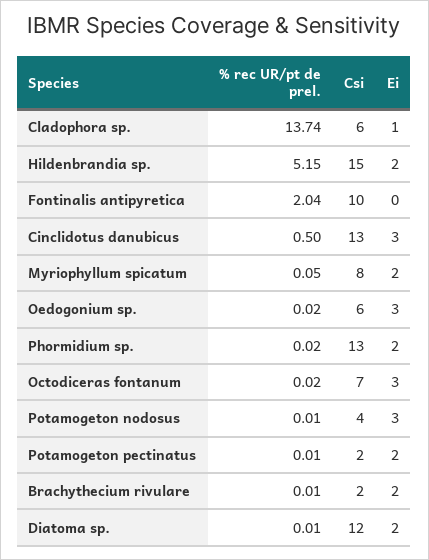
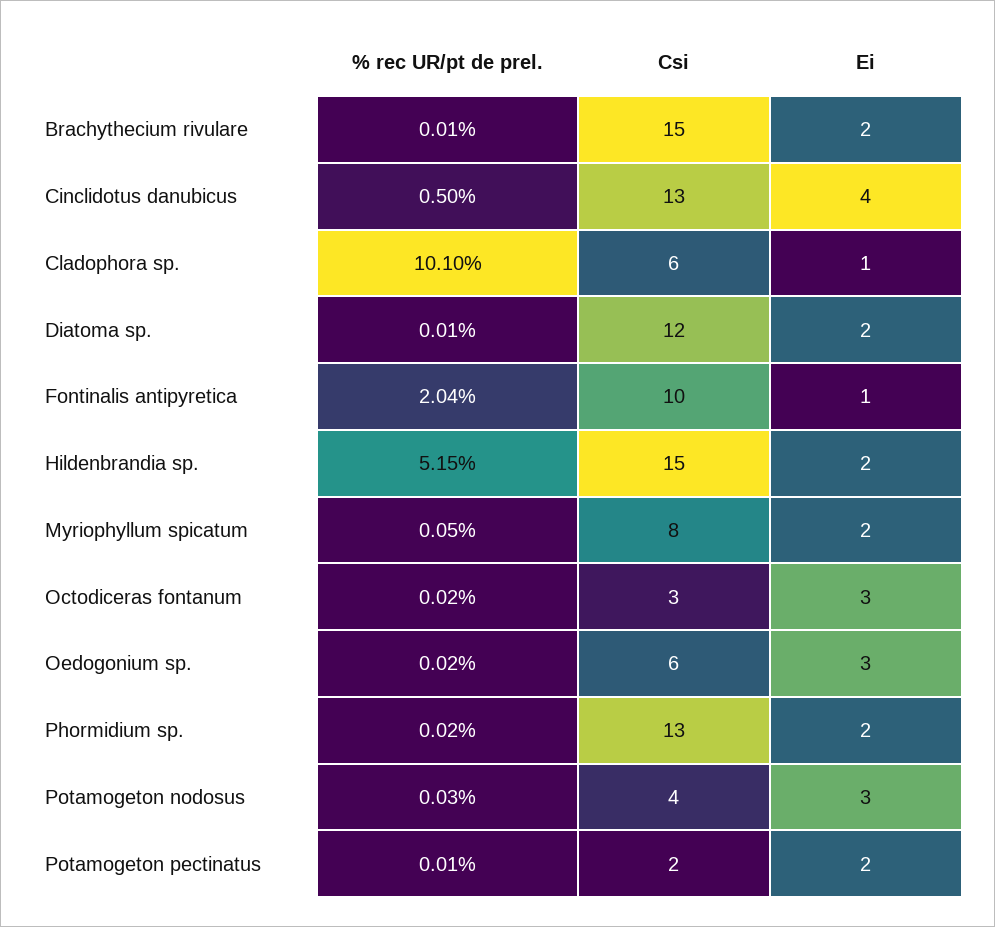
% rec UR/pt de prel., Cladophora sp.: 13.74 -> 10.1
Ei, Fontinalis antipyretica: 0 -> 1
Ei, Cinclidotus danubicus: 3 -> 4
Csi, Octodiceras fontanum: 7 -> 3
% rec UR/pt de prel., Potamogeton nodosus: 0.01 -> 0.03
Csi, Brachythecium rivulare: 2 -> 15

